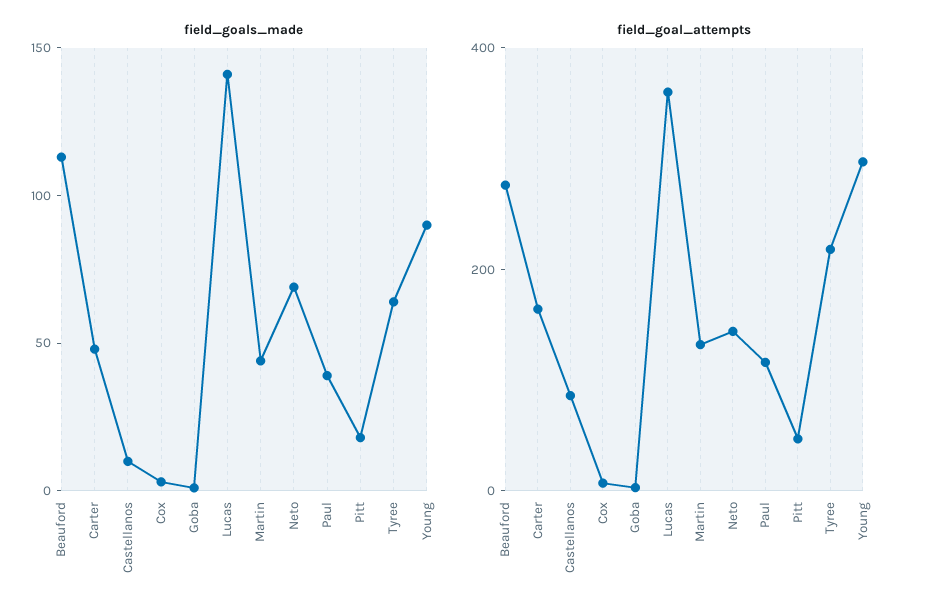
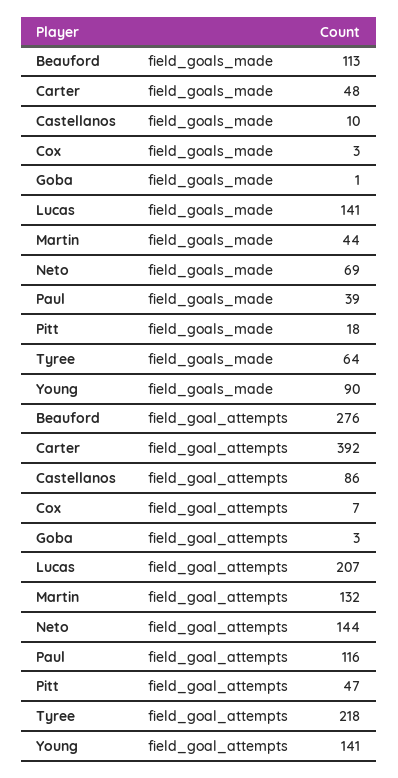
field_goal_attempts, Carter: 150 -> 392
field_goal_attempts, Lucas: 350 -> 207
field_goal_attempts, Young: 300 -> 141

